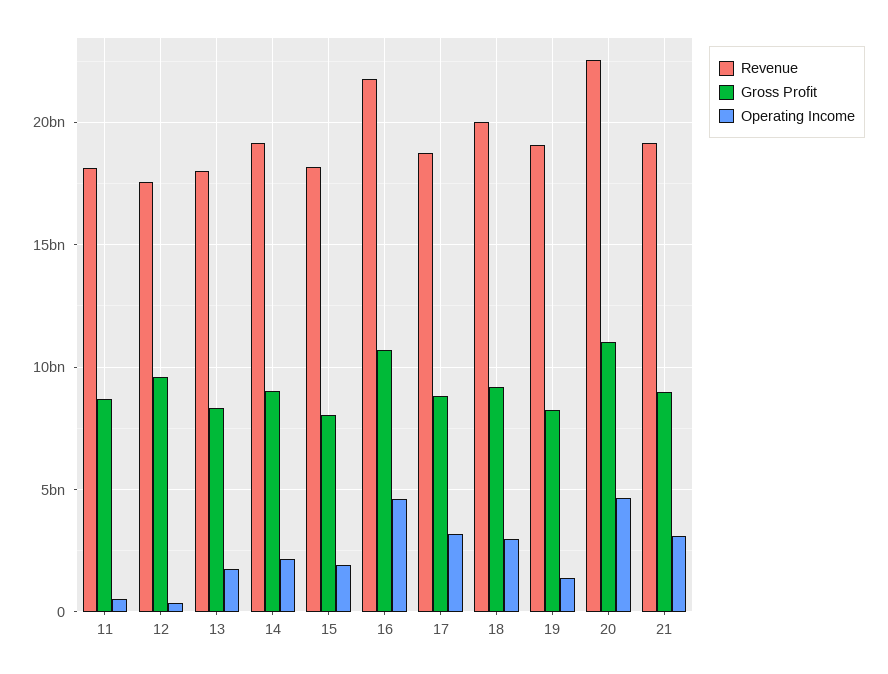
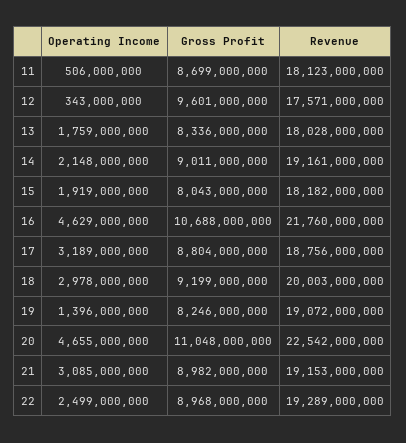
Operating Income, 22: none -> 2499000000
Gross Profit, 22: none -> 8968000000
Revenue, 22: none -> 19289000000

